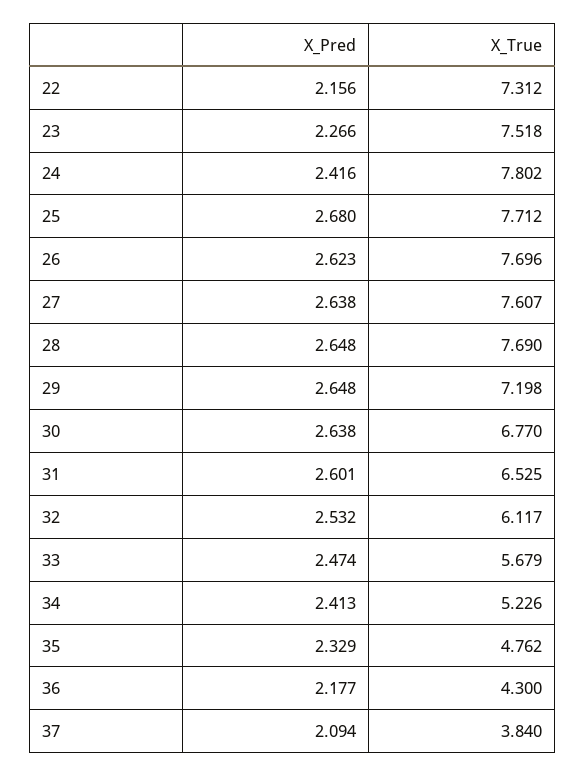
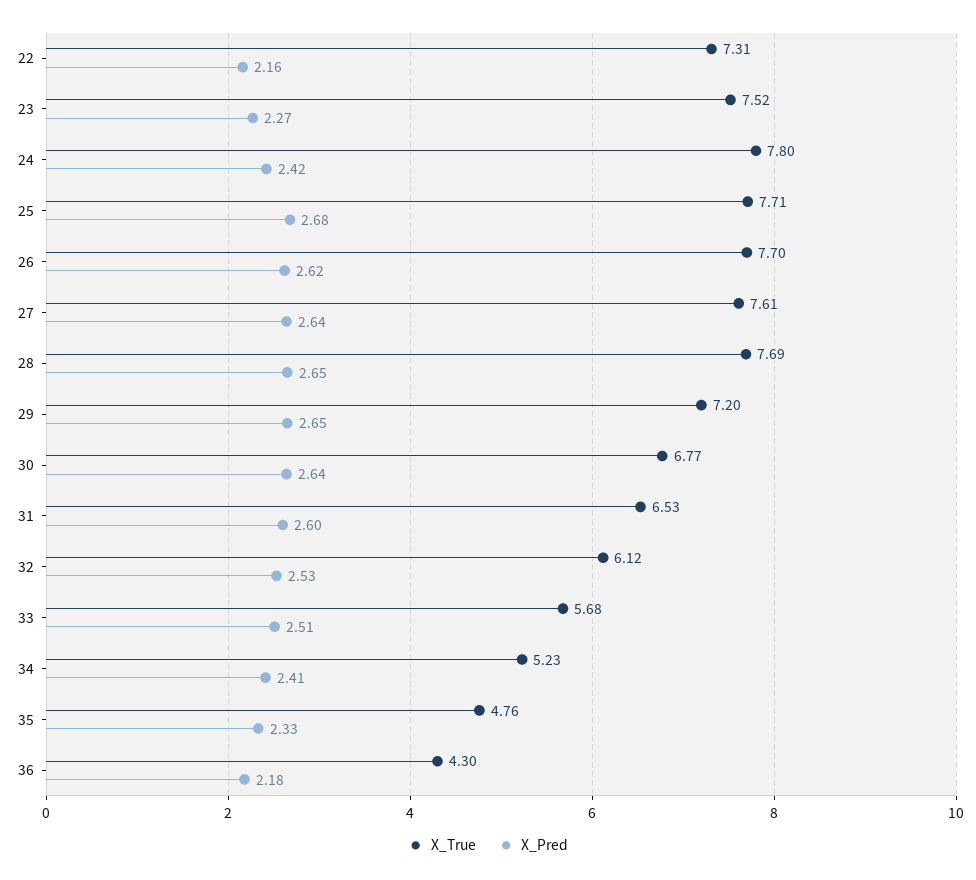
X_Pred, 33: 2.474 -> 2.51
X_Pred, 37: 2.094 -> none
X_True, 37: 3.84 -> none

